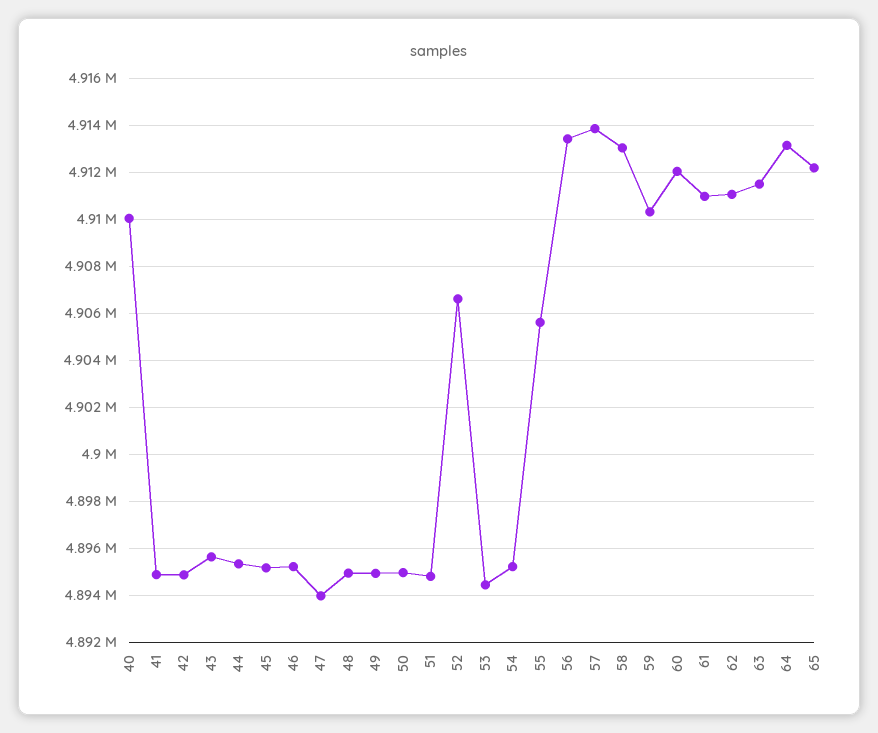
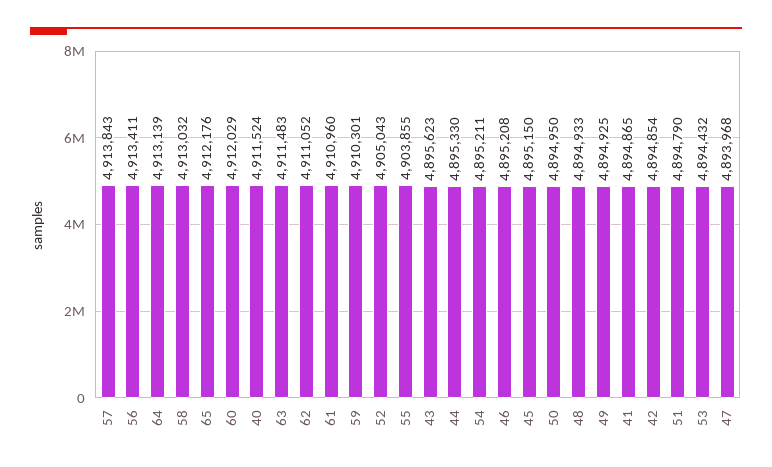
40: 4910000 -> 4911524
52: 4906500 -> 4905043
55: 4905500 -> 4903855

